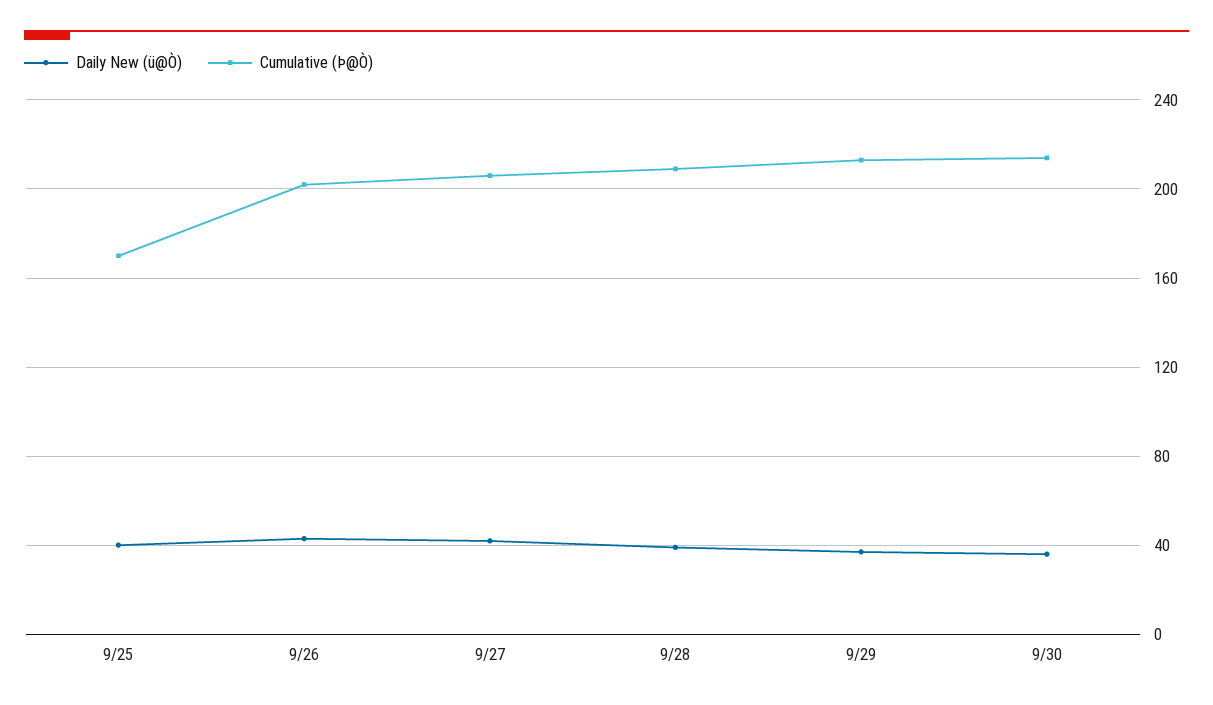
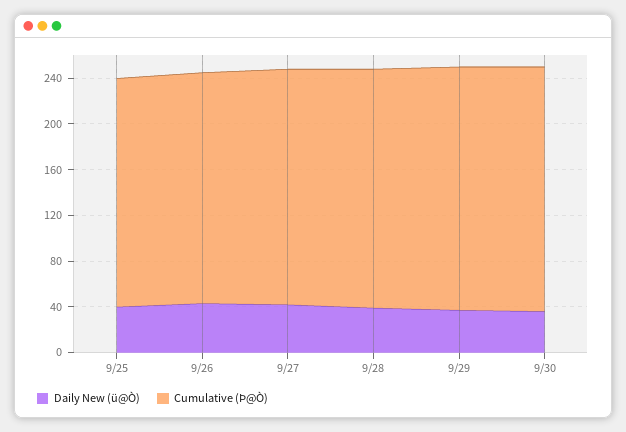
Cumulative (Þ@Ò), 9/25: 170 -> 200

